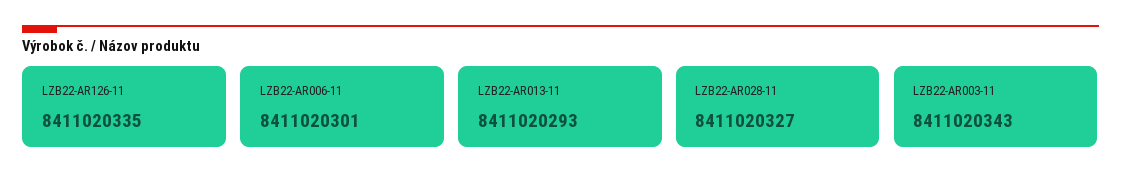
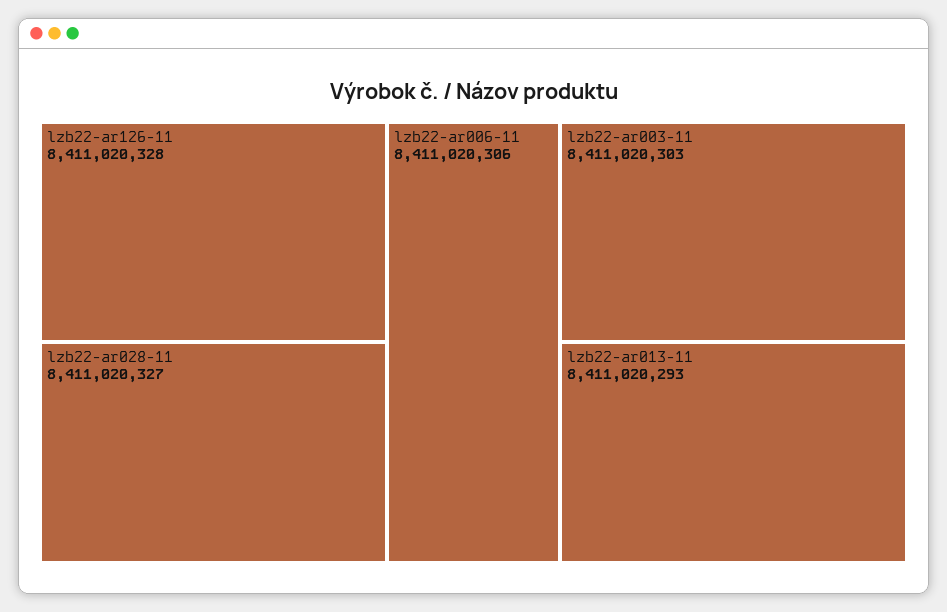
LZB22-AR126-11: 8411020335 -> 8411020328
LZB22-AR006-11: 8411020301 -> 8411020306
LZB22-AR003-11: 8411020343 -> 8411020303

